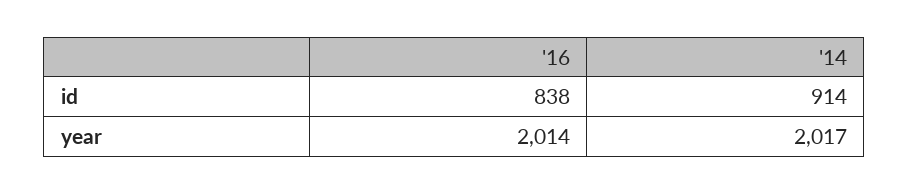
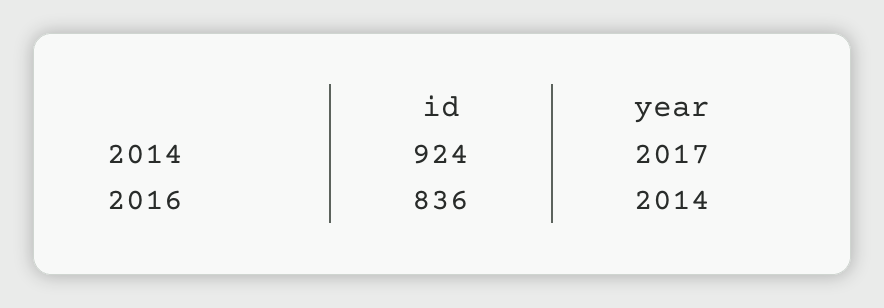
'16, id: 838 -> 836
'14, id: 914 -> 924

